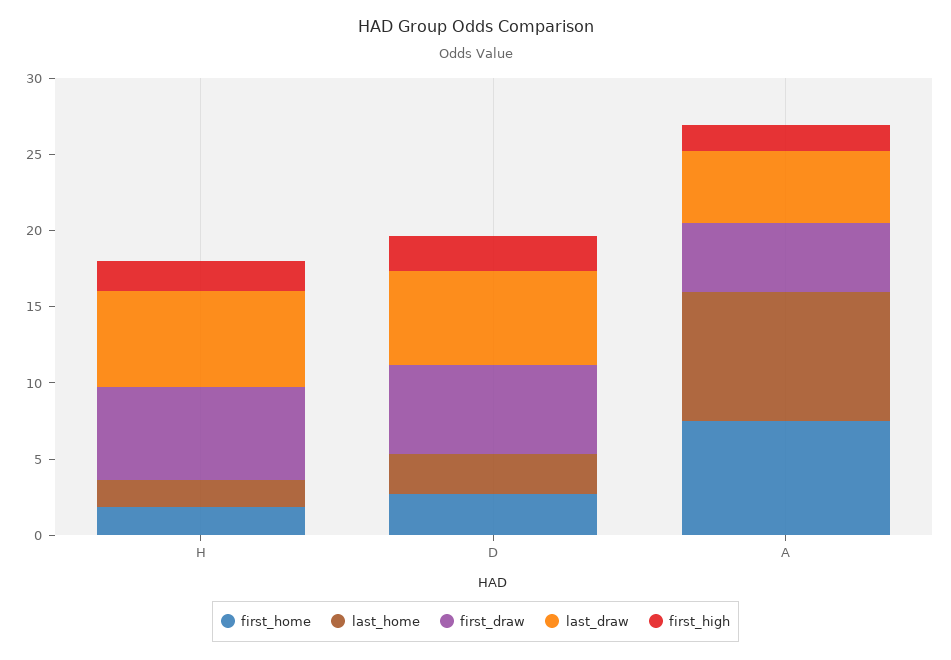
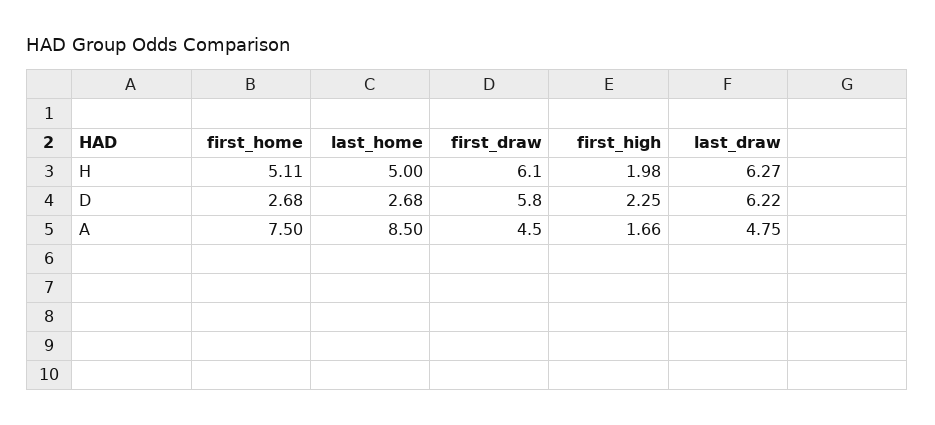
first_home, H: 2 -> 5.11
last_home, H: 2 -> 5

